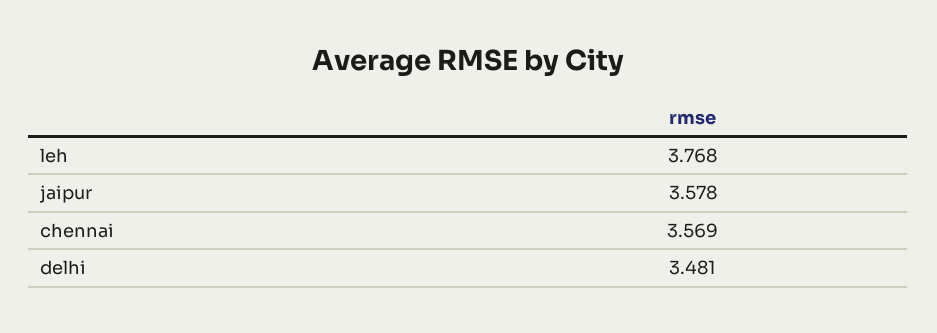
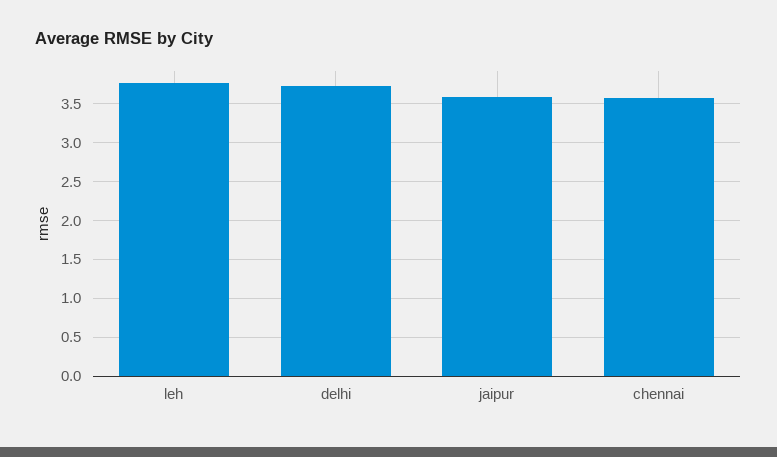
delhi: 3.481 -> 3.7

